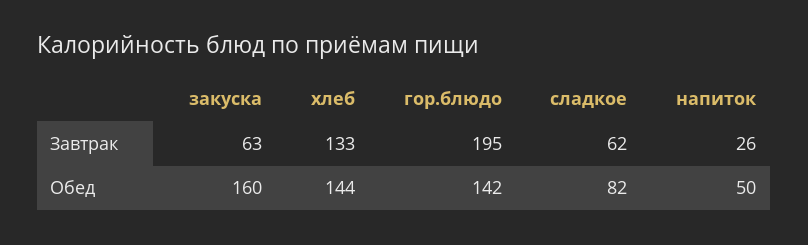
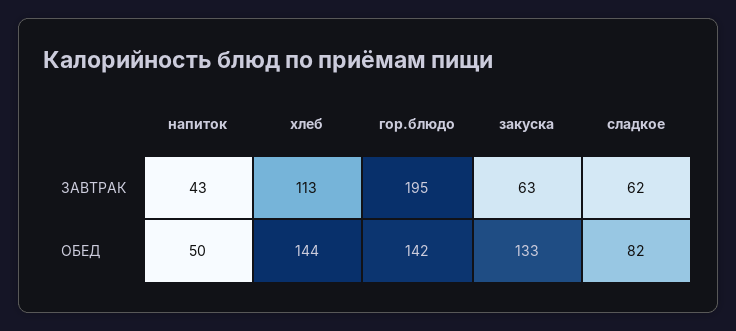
хлеб, Завтрак: 133 -> 113
напиток, Завтрак: 26 -> 43
закуска, Обед: 160 -> 133

